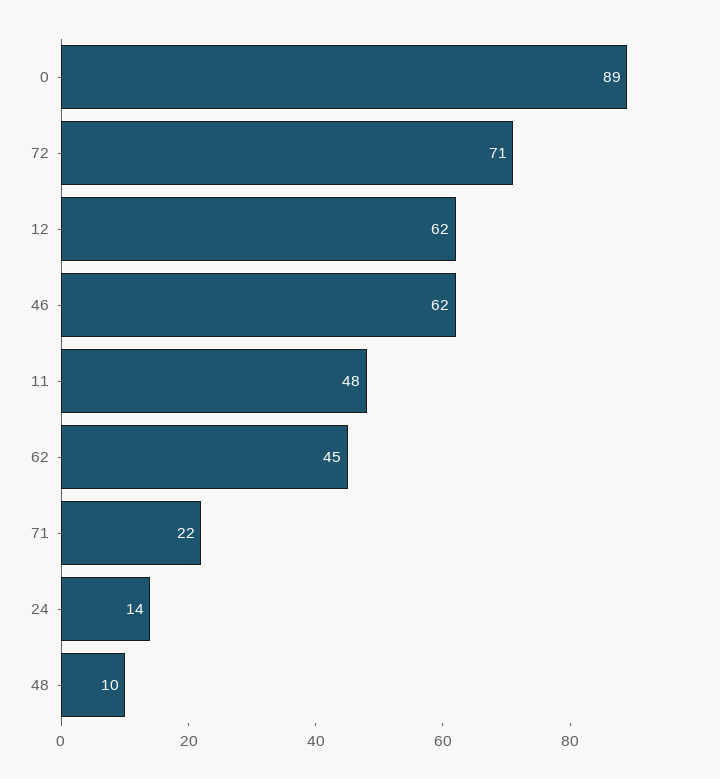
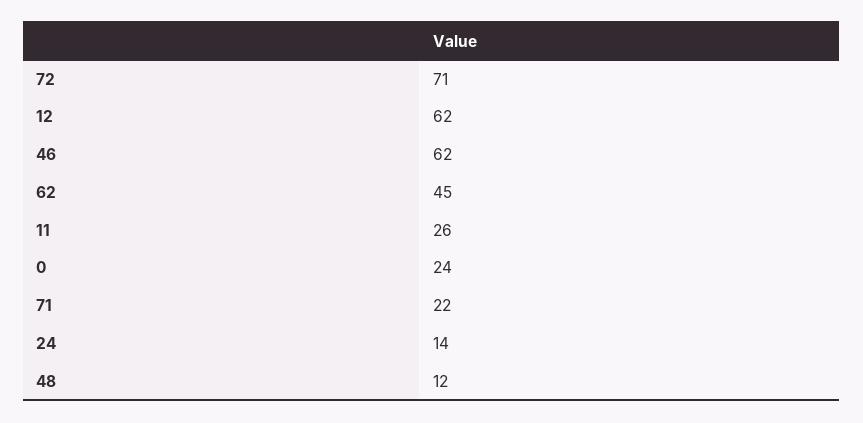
0: 89 -> 24
11: 48 -> 26
48: 10 -> 12

